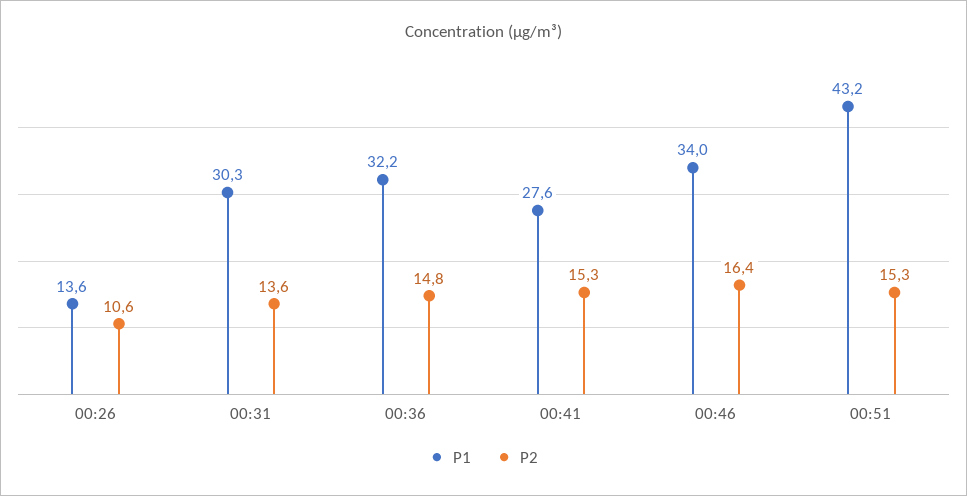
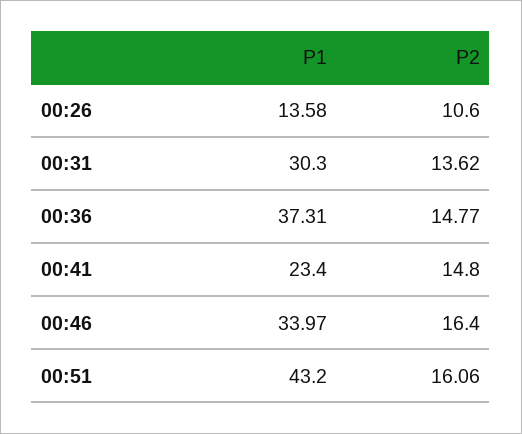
P1, 00:36: 32.2 -> 37.31
P1, 00:41: 27.6 -> 23.4
P2, 00:41: 15.3 -> 14.8
P2, 00:51: 15.3 -> 16.06

